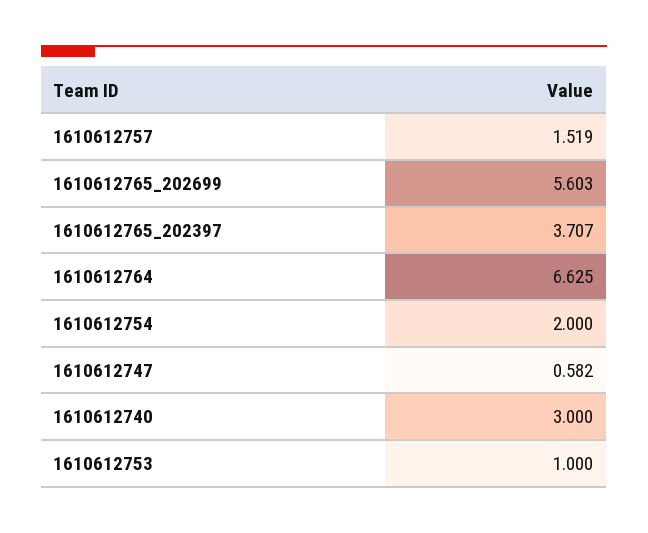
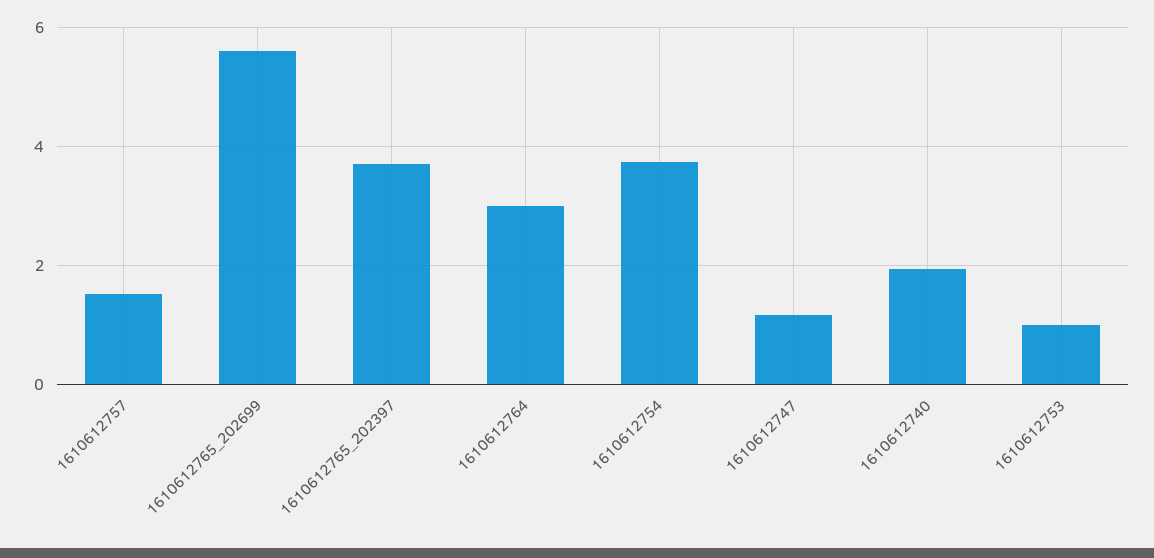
1610612764: 6.625 -> 3
1610612754: 2 -> 3.8
1610612747: 0.582 -> 1.2
1610612740: 3 -> 2

